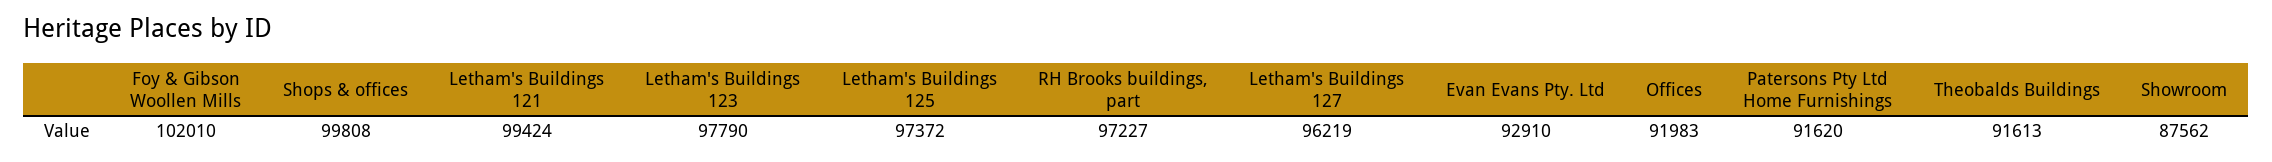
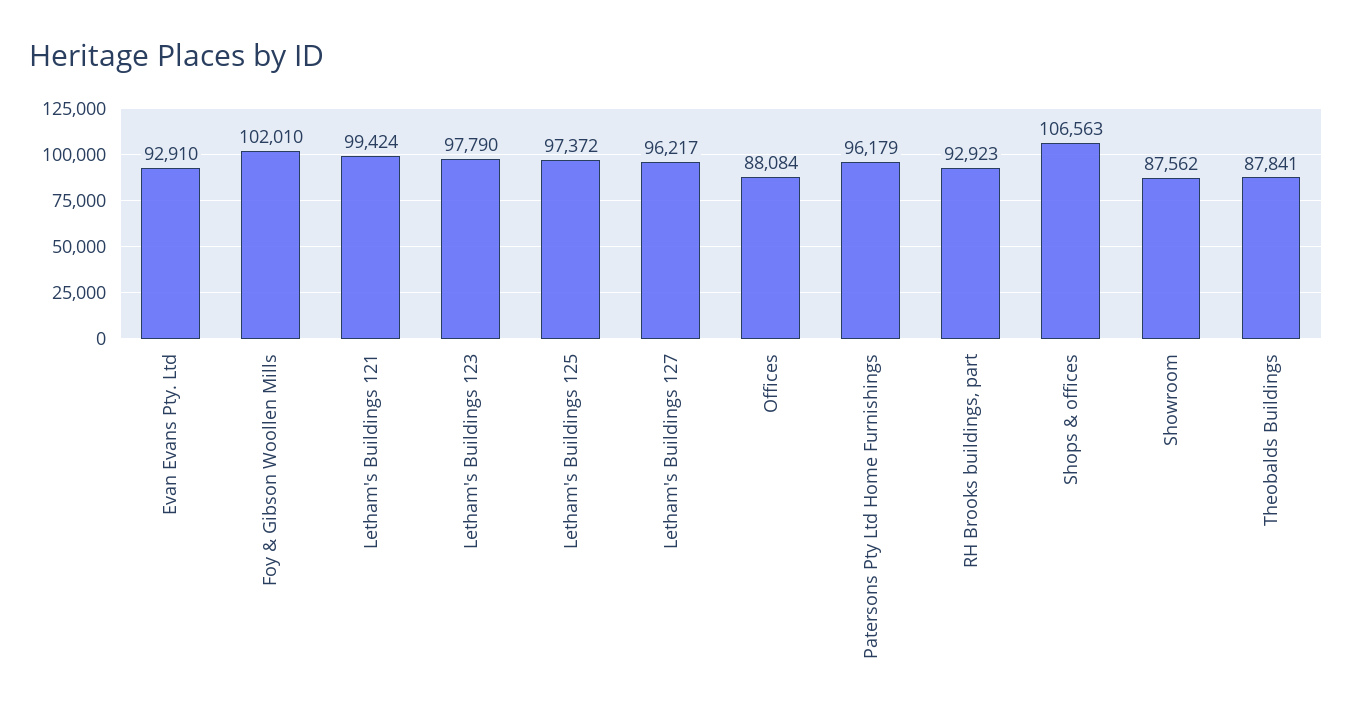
Shops & offices: 99808 -> 106563
RH Brooks buildings, part: 97227 -> 92923
Letham's Buildings 127: 96219 -> 96217
Offices: 91983 -> 88084
Patersons Pty Ltd Home Furnishings: 91620 -> 96179
Theobalds Buildings: 91613 -> 87841

